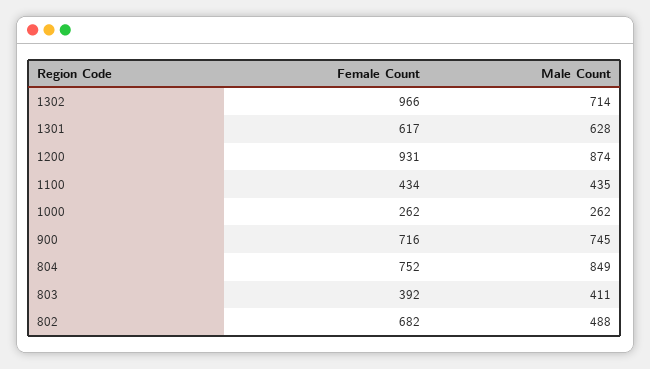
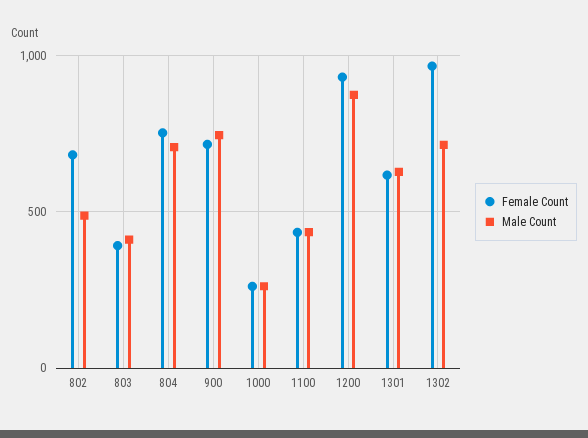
Male Count, 804: 849 -> 700

